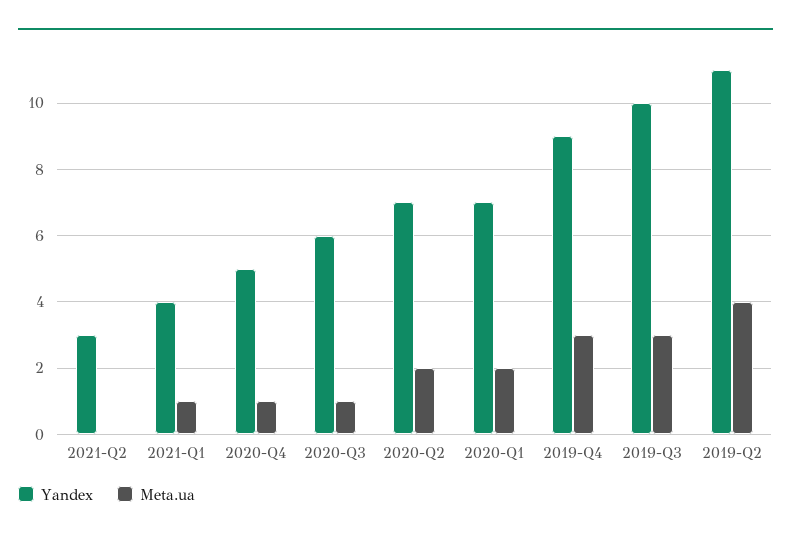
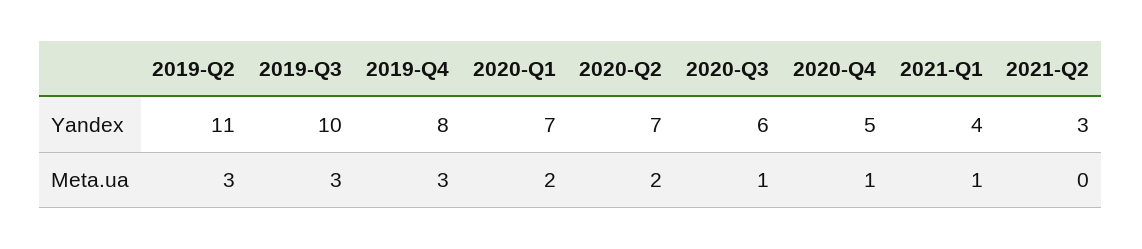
Yandex, 2019-Q4: 9 -> 8
Meta.ua, 2019-Q2: 4 -> 3

